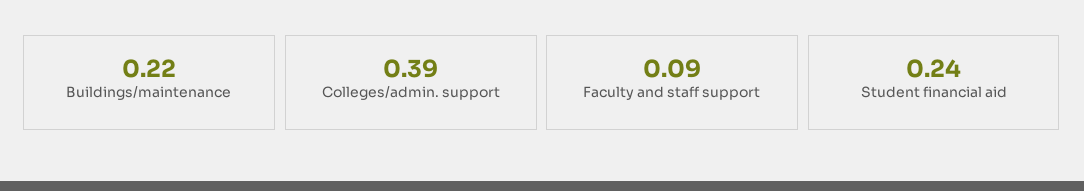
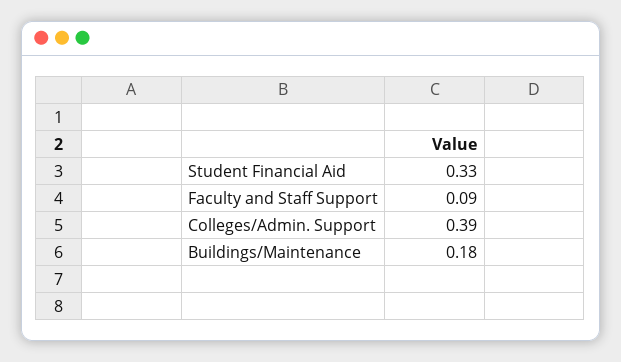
Buildings/maintenance: 0.22 -> 0.18
Student financial aid: 0.24 -> 0.33

